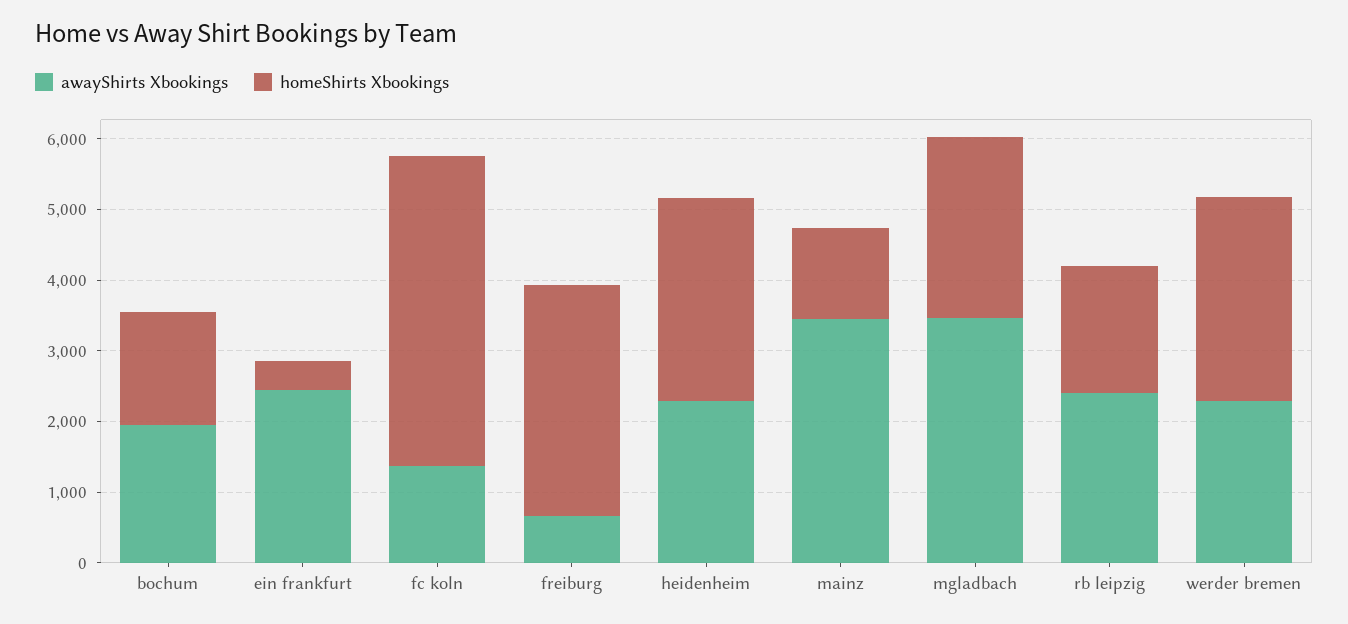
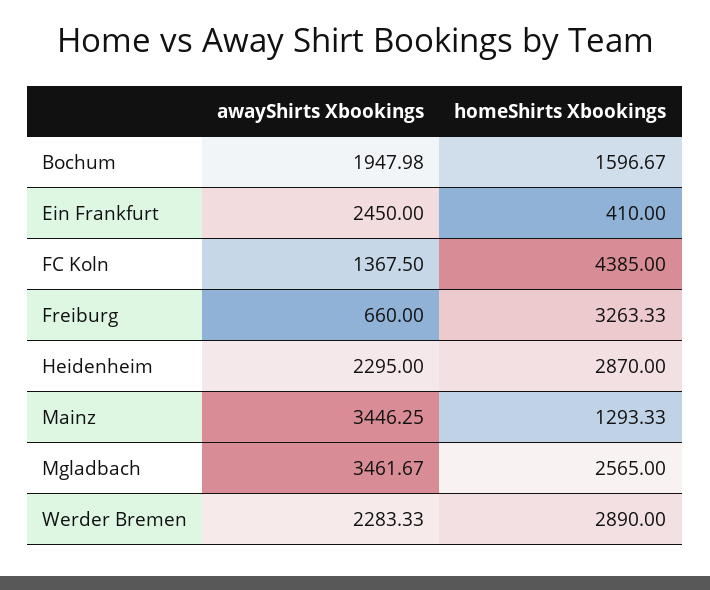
awayShirts Xbookings, rb leipzig: 2400 -> none
homeShirts Xbookings, rb leipzig: 1800 -> none

